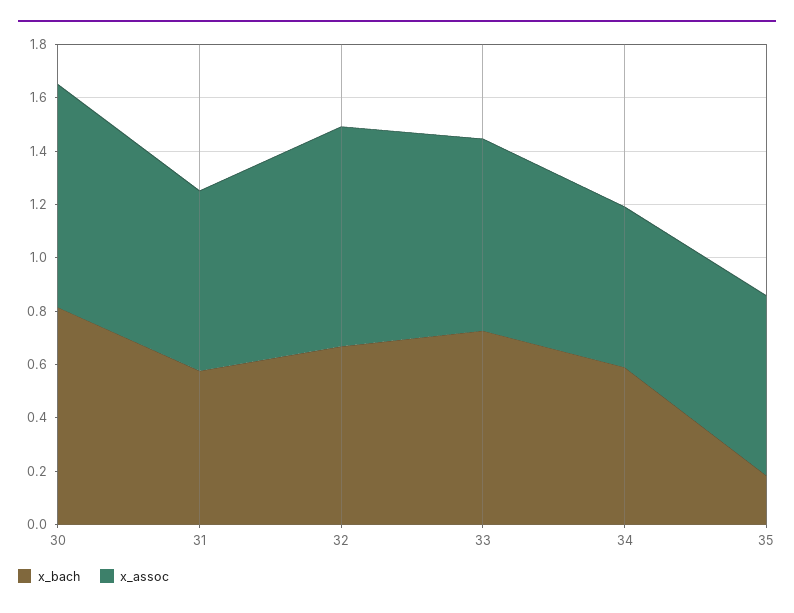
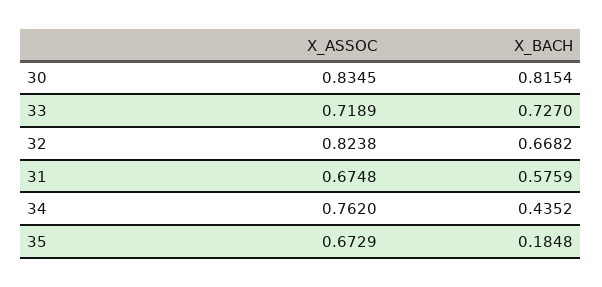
x_bach, 34: 0.6 -> 0.4352
x_assoc, 34: 0.6 -> 0.762

